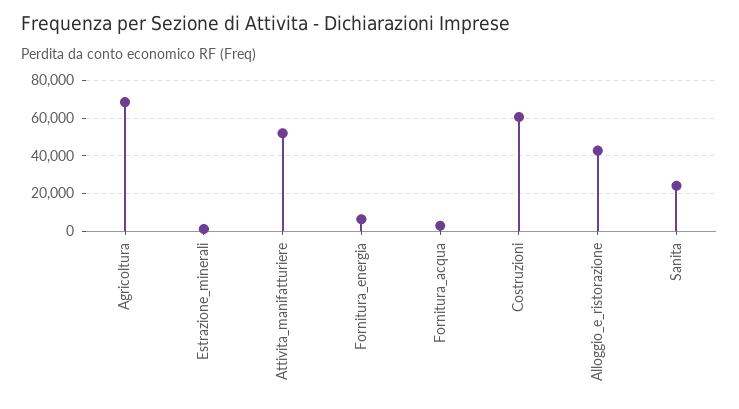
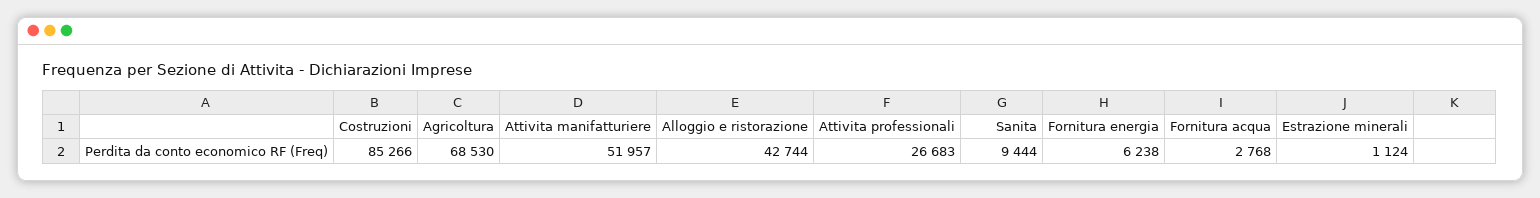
Costruzioni: 60000 -> 85266
Sanita: 25000 -> 9444
Attivita professionali: none -> 26683

